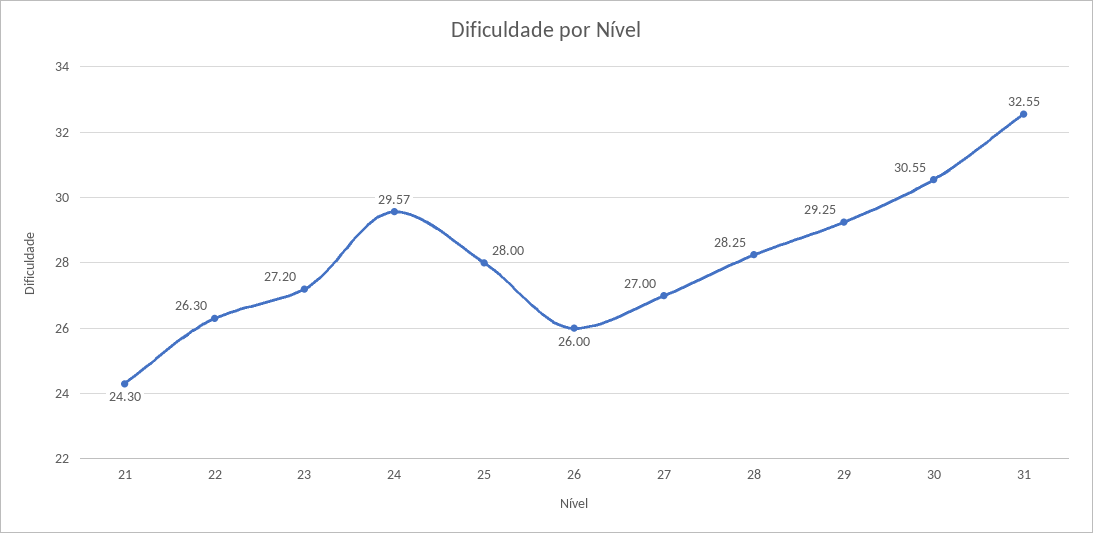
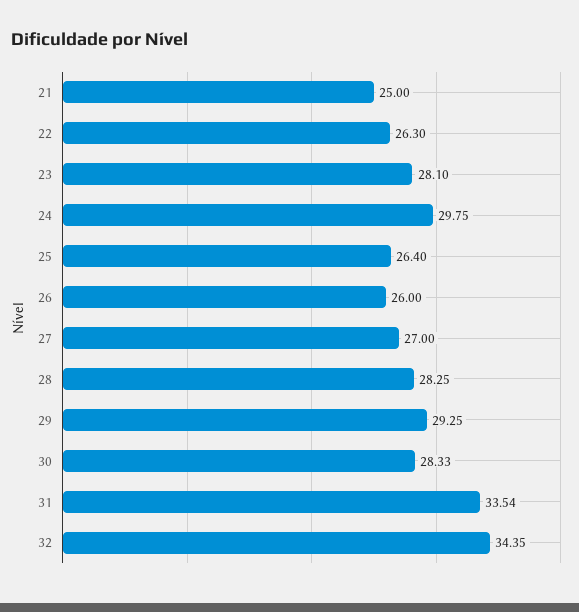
21: 24.3 -> 25
23: 27.2 -> 28.1
24: 29.57 -> 29.75
25: 28 -> 26.4
30: 30.55 -> 28.33
31: 32.55 -> 33.54
32: none -> 34.35

